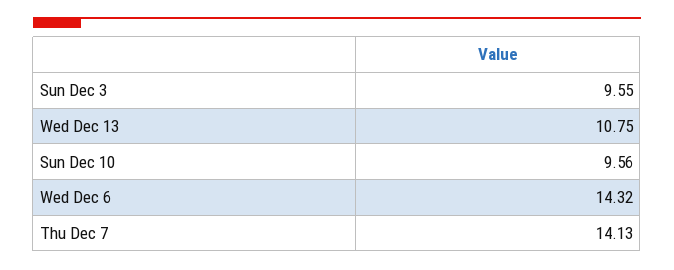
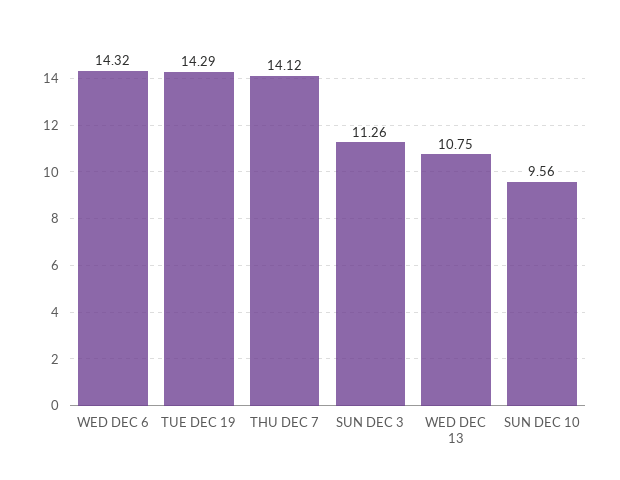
Sun Dec 3: 9.55 -> 11.26
Thu Dec 7: 14.13 -> 14.12
TUE DEC 19: none -> 14.29

